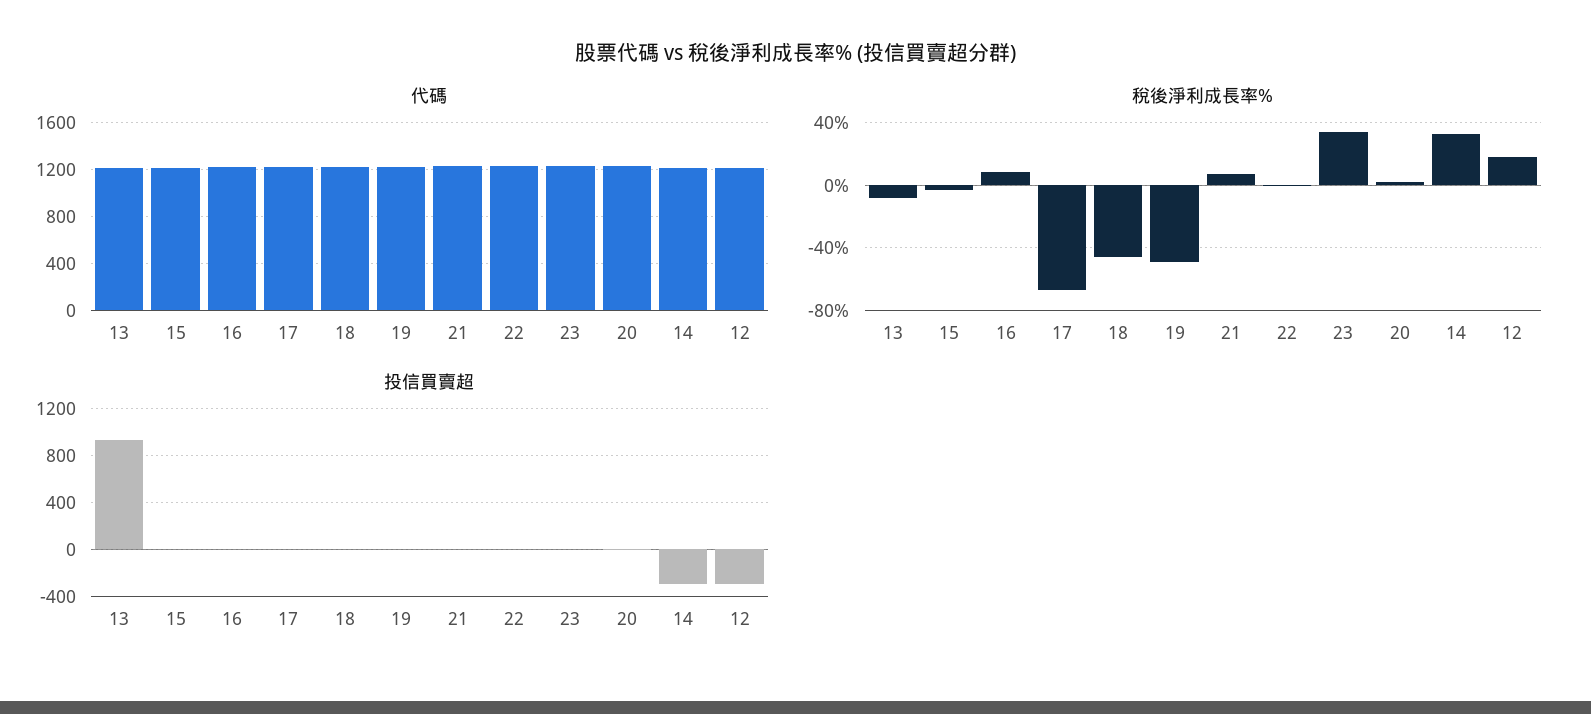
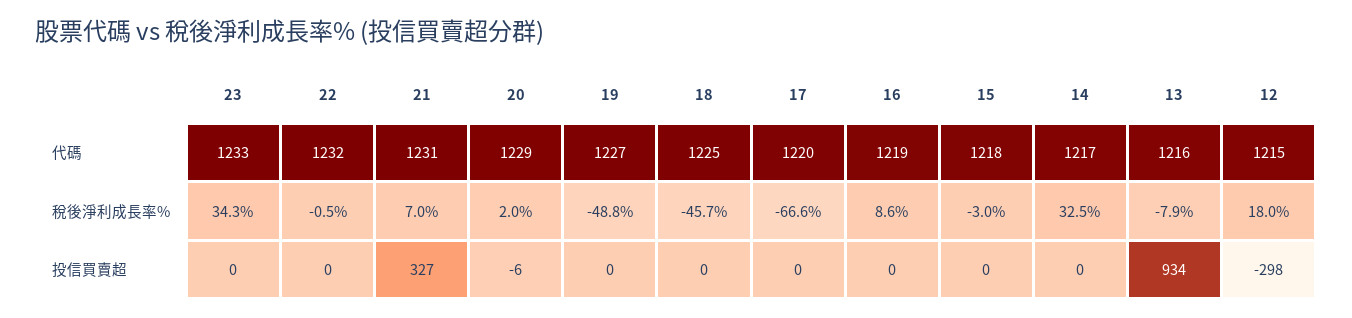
投信買賣超, 21: 0 -> 327
投信買賣超, 14: -300 -> 0

